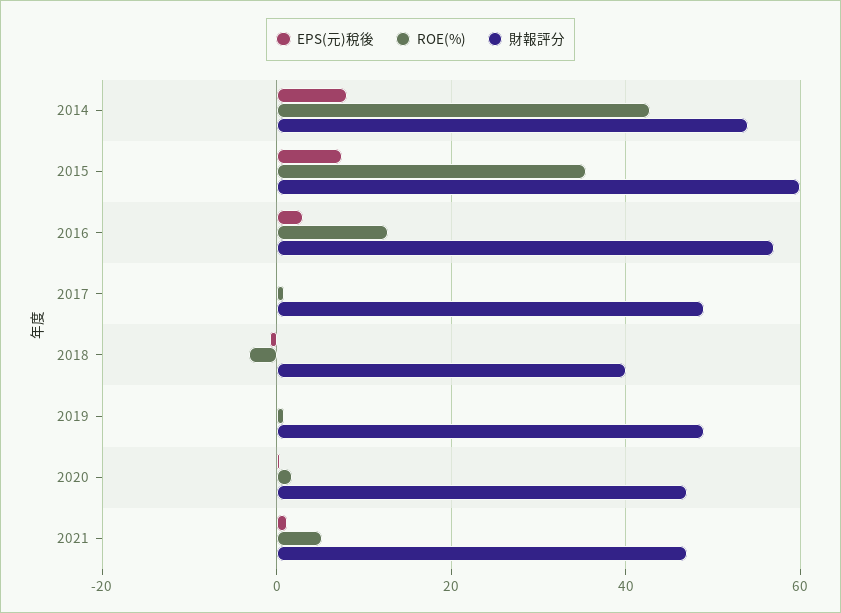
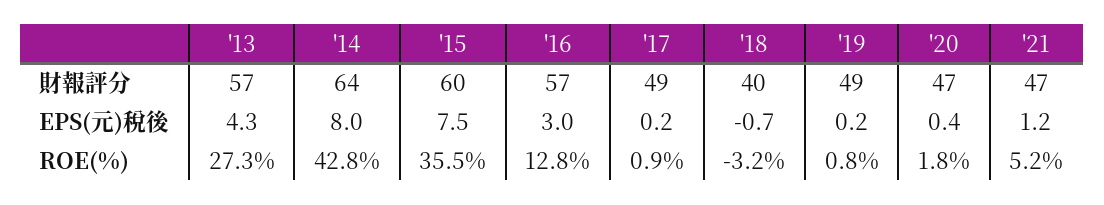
財報評分, 2014: 54 -> 64
財報評分, '13: none -> 57
EPS(元)稅後, '13: none -> 4.3
ROE(%), '13: none -> 27.3

